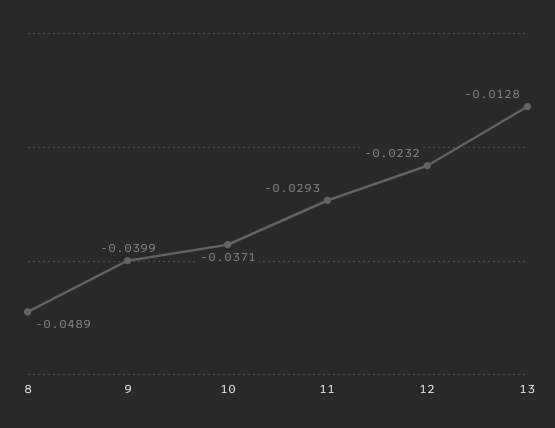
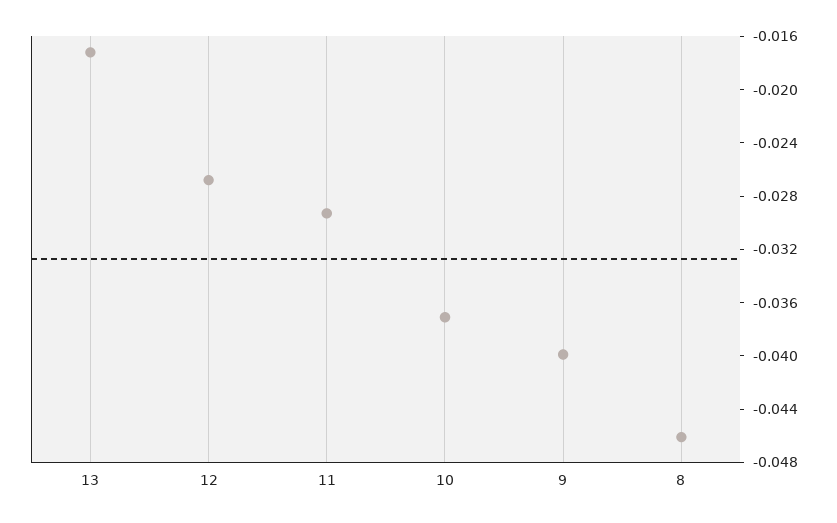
8: -0.0489 -> -0.046
12: -0.0232 -> -0.027
13: -0.0128 -> -0.017

